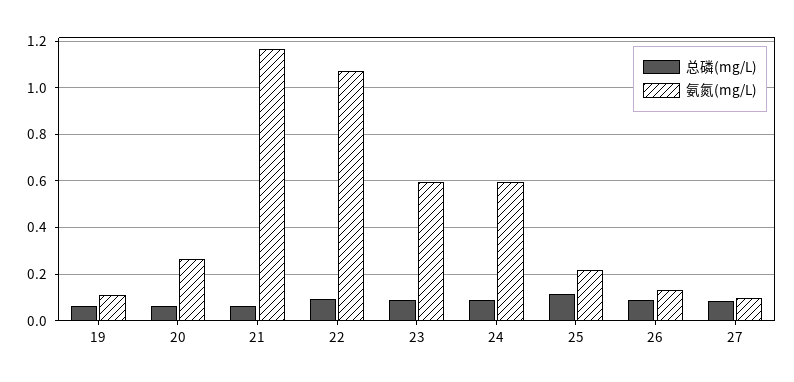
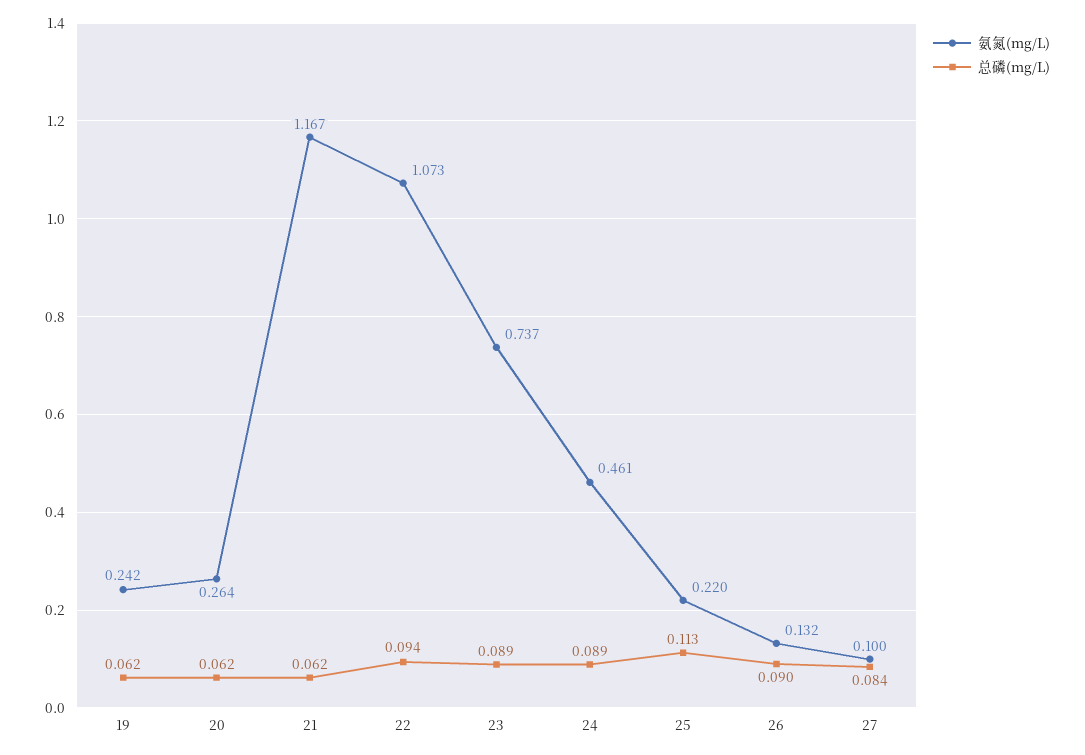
氨氮(mg/L), 19: 0.1 -> 0.242
氨氮(mg/L), 23: 0.6 -> 0.737
氨氮(mg/L), 24: 0.6 -> 0.461

